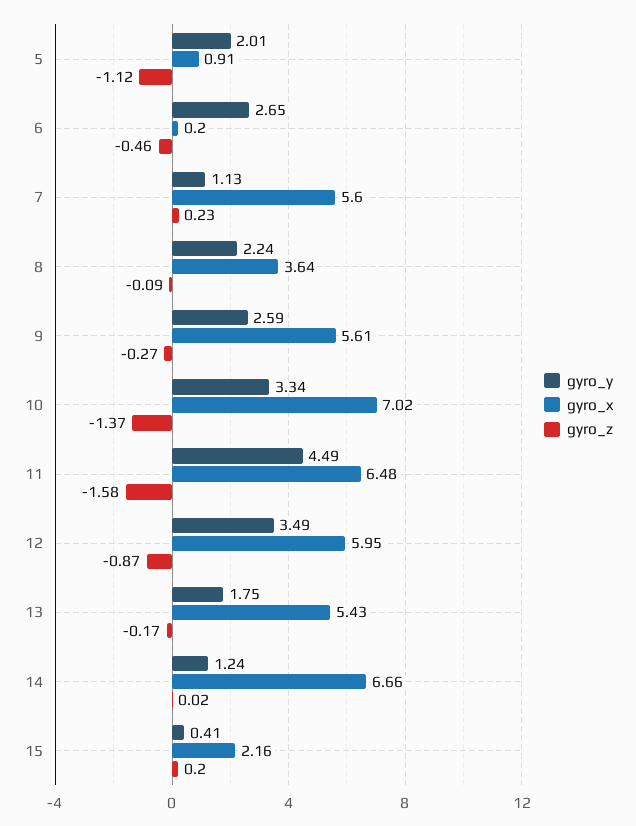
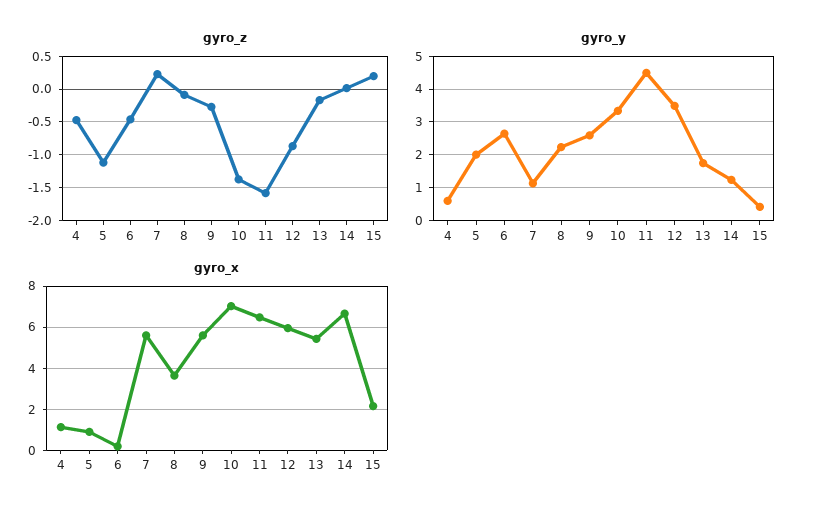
gyro_z, 4: none -> -0.5
gyro_y, 4: none -> 0.6
gyro_x, 4: none -> 1

